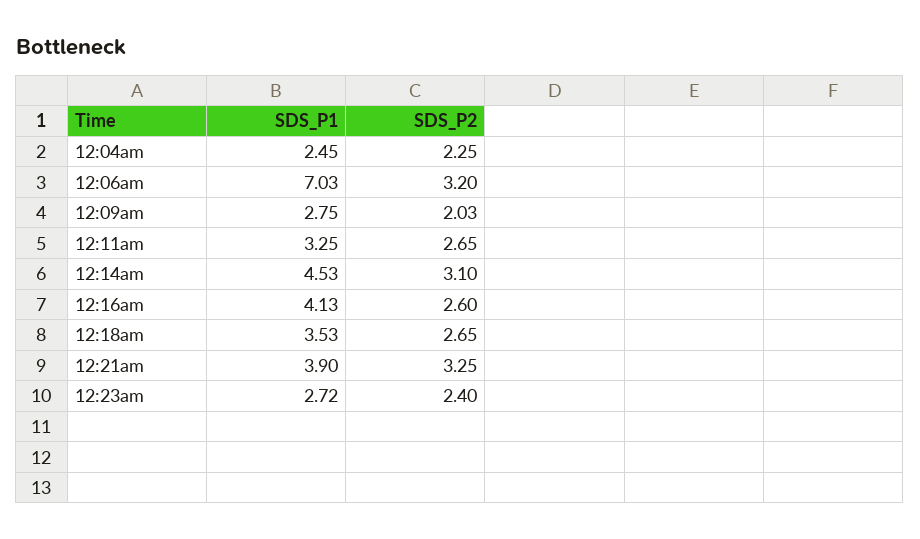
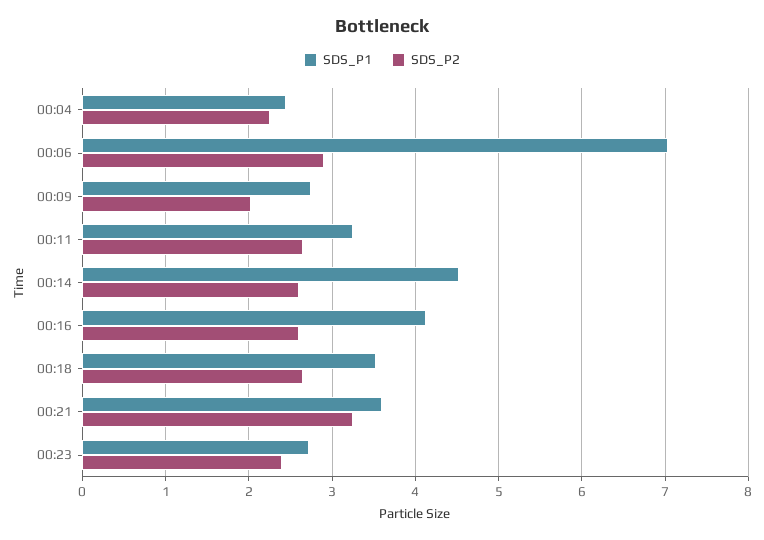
SDS_P2, 12:06am: 3.2 -> 2.9
SDS_P2, 12:14am: 3.1 -> 2.6
SDS_P1, 12:21am: 3.9 -> 3.6

